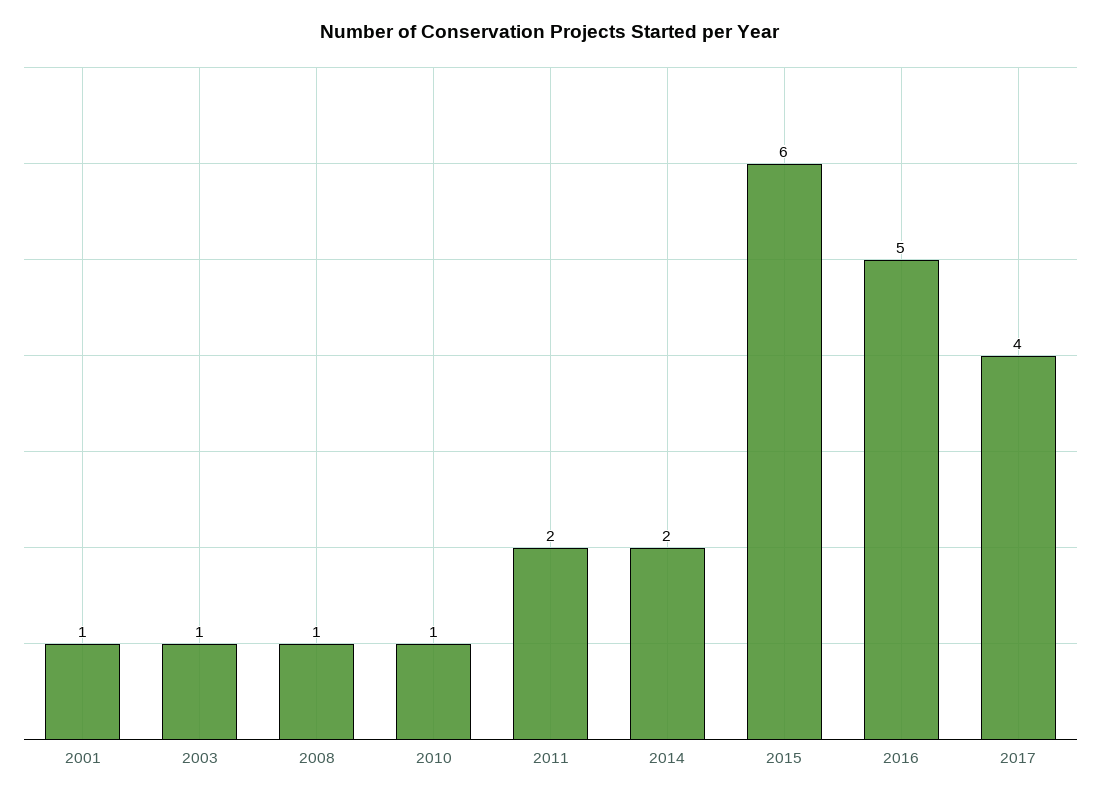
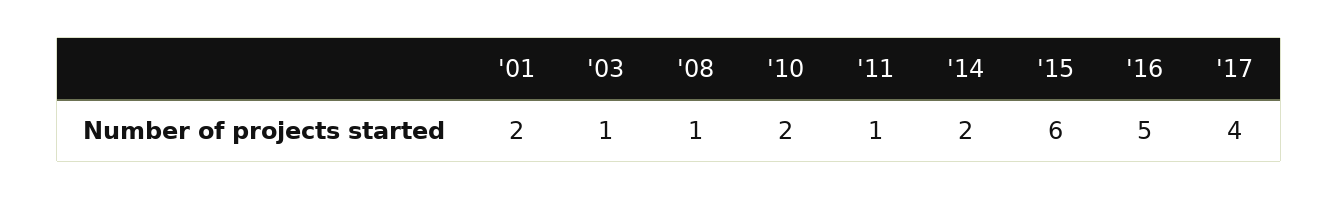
2001: 1 -> 2
2010: 1 -> 2
2011: 2 -> 1

